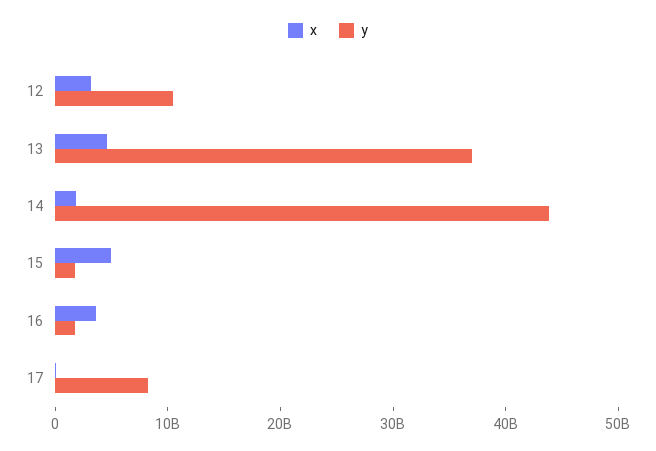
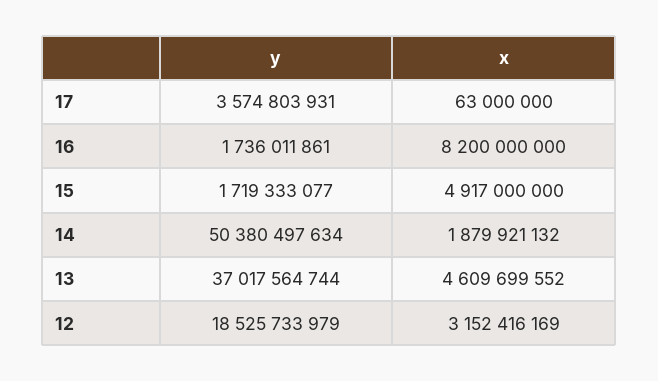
y, 12: 10000000000 -> 18525733979
y, 14: 44000000000 -> 50380497634
x, 16: 4000000000 -> 8200000000
y, 17: 8000000000 -> 3574803931

